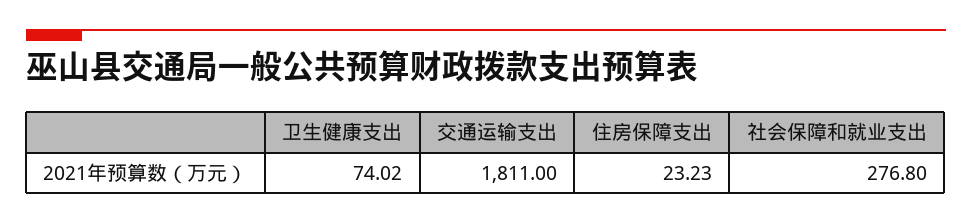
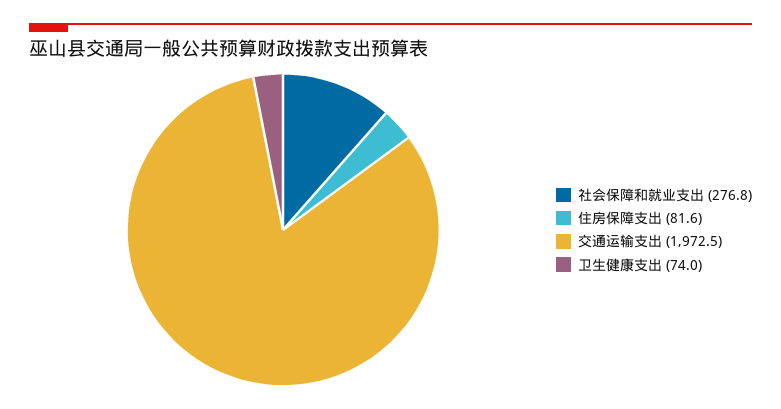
交通运输支出: 1811 -> 1972.5
住房保障支出: 23.23 -> 81.6

